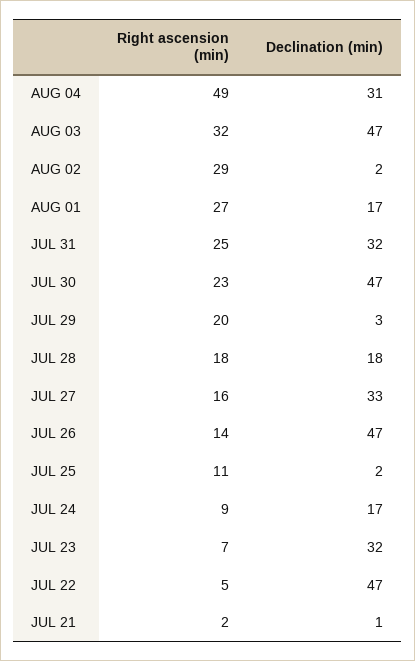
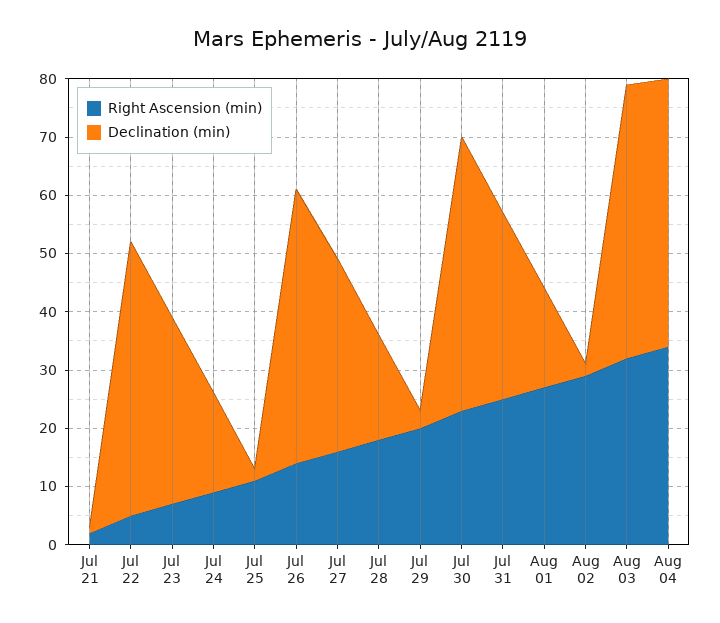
Right ascension (min), AUG 04: 49 -> 35
Declination (min), AUG 04: 31 -> 45

